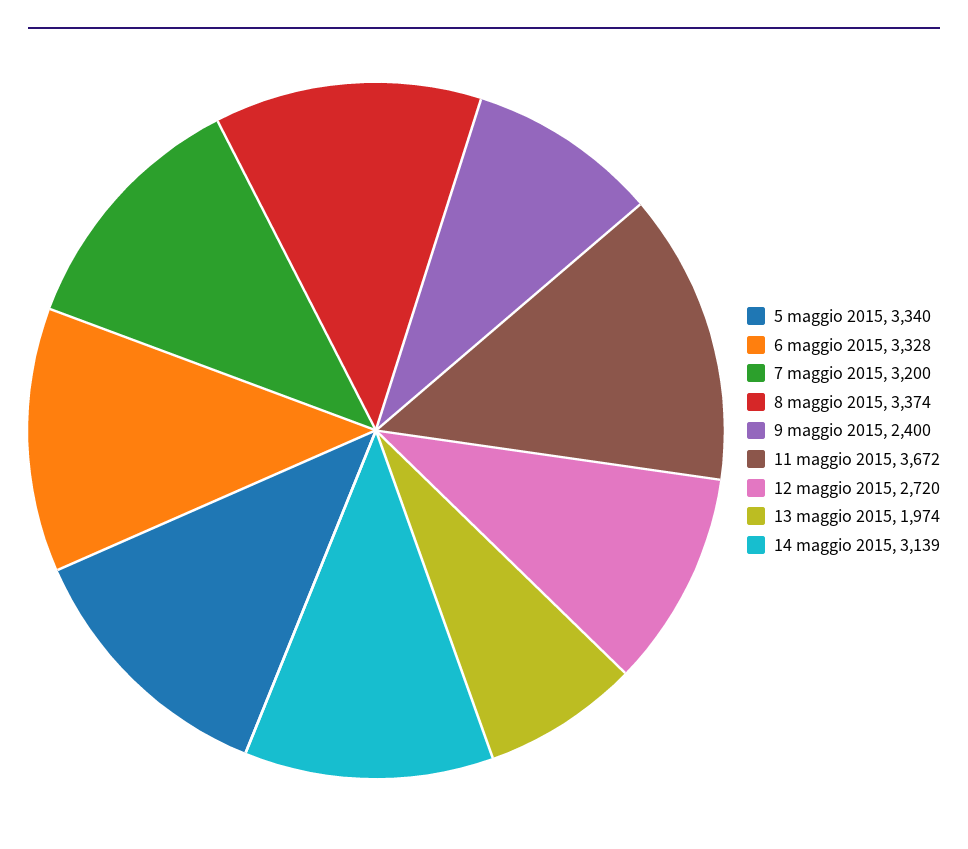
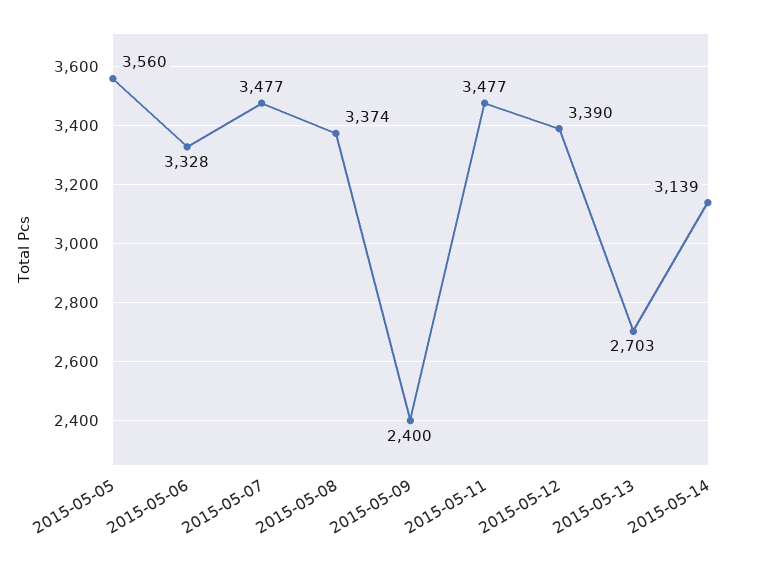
5 maggio 2015: 3340 -> 3560
7 maggio 2015: 3200 -> 3477
11 maggio 2015: 3672 -> 3477
12 maggio 2015: 2720 -> 3390
13 maggio 2015: 1974 -> 2703

